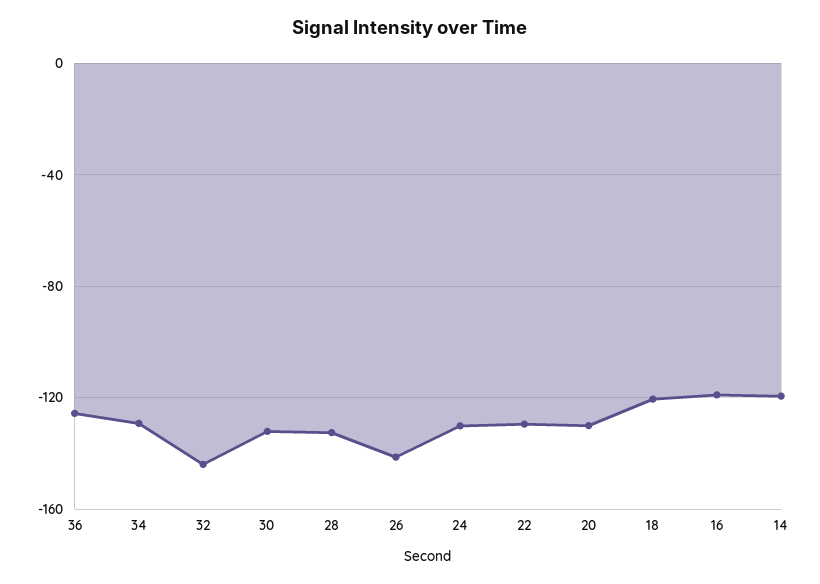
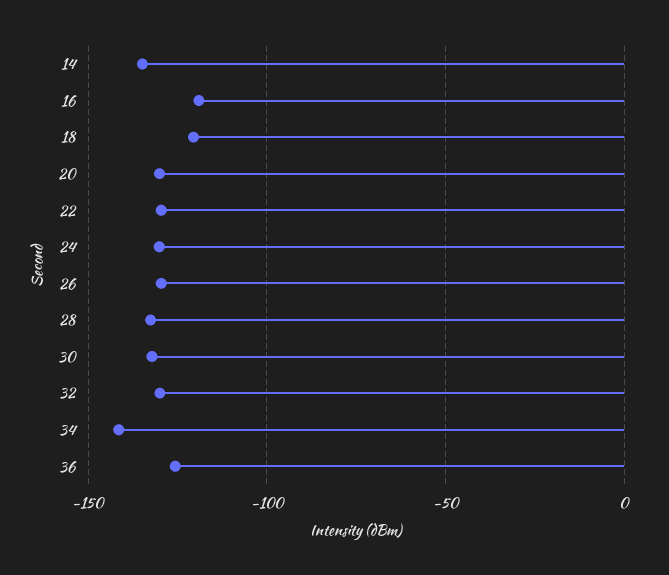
34: -130 -> -140
32: -145 -> -130
26: -140 -> -130
14: -120 -> -135

